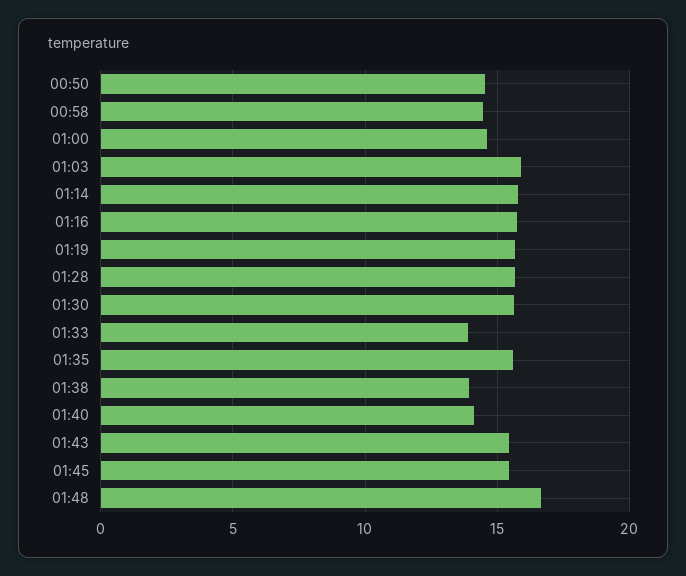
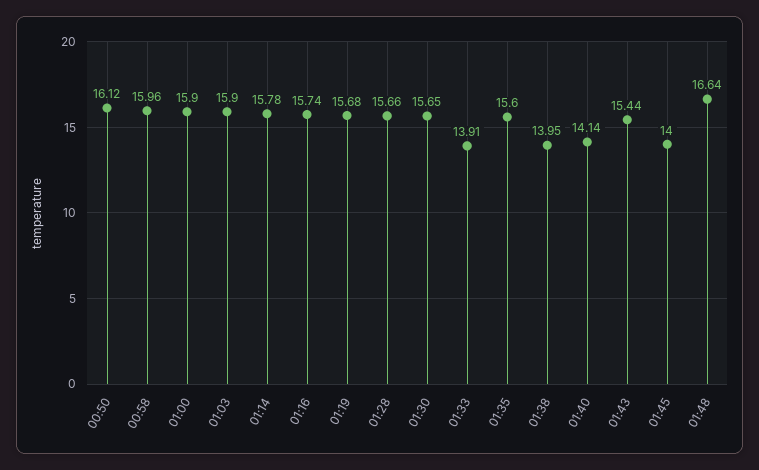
00:50: 14.5 -> 16.12
00:58: 14.5 -> 15.96
01:00: 14.5 -> 15.9
01:45: 15.5 -> 14

